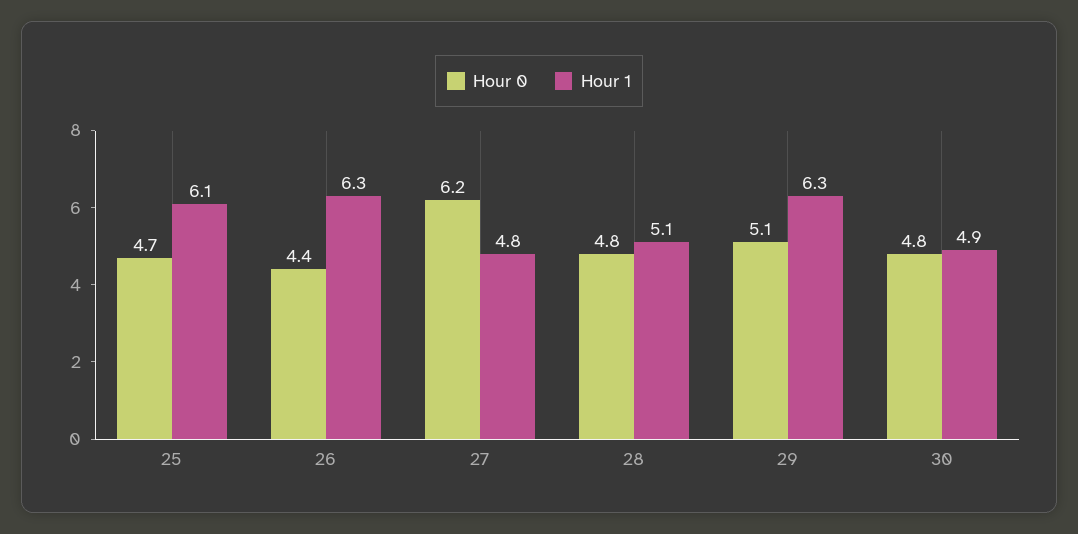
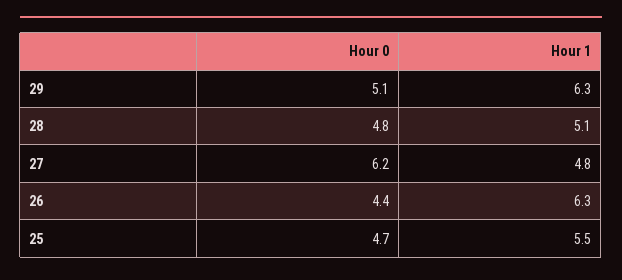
Hour 1, 25: 6.1 -> 5.5
Hour 0, 30: 4.8 -> none
Hour 1, 30: 4.9 -> none

